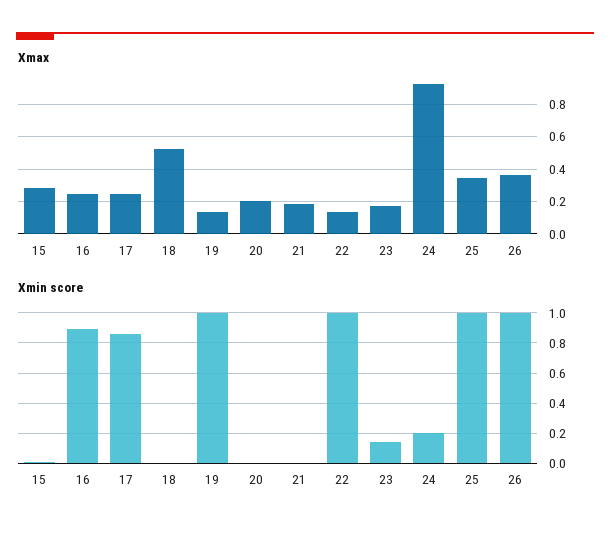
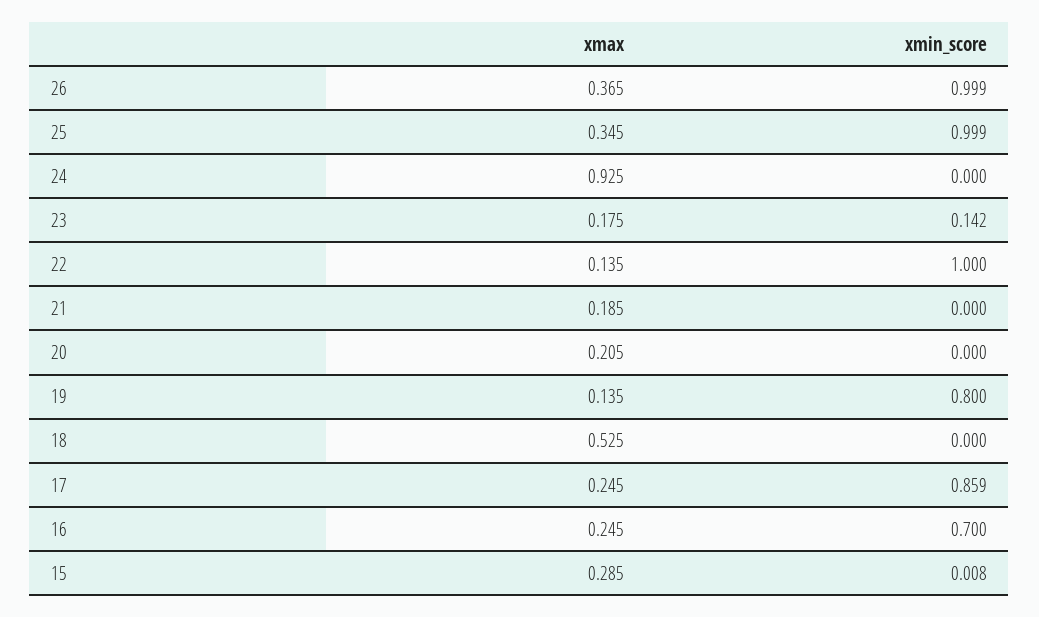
Xmin score, 16: 0.9 -> 0.7
Xmin score, 19: 1 -> 0.8
Xmin score, 24: 0.2 -> 0

